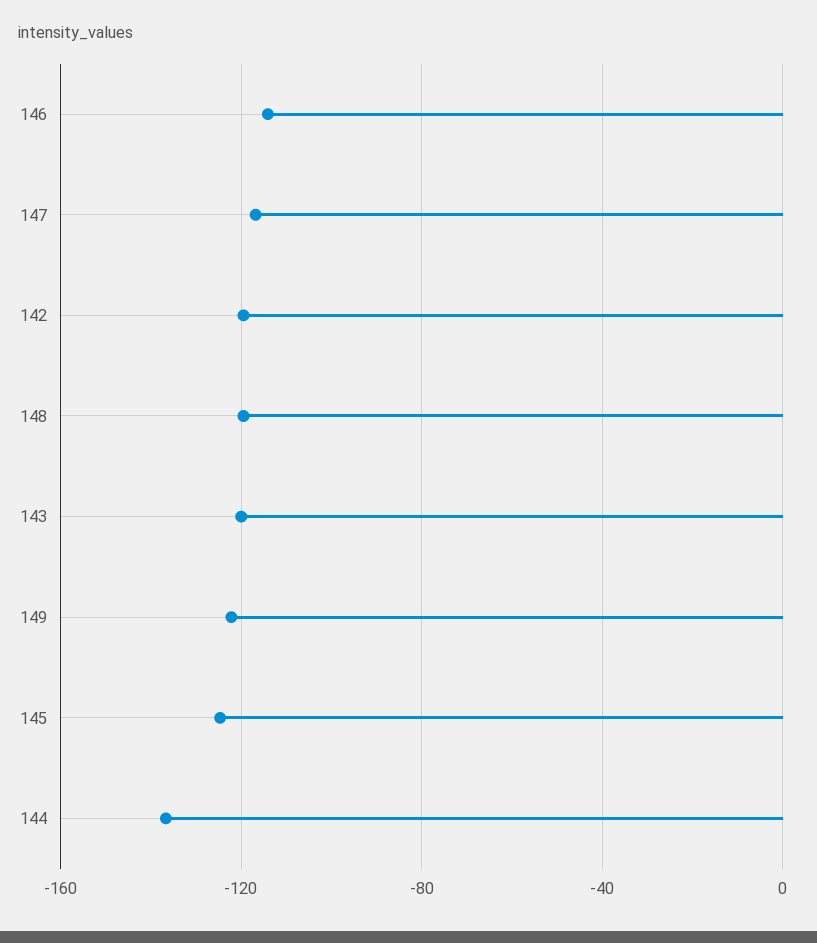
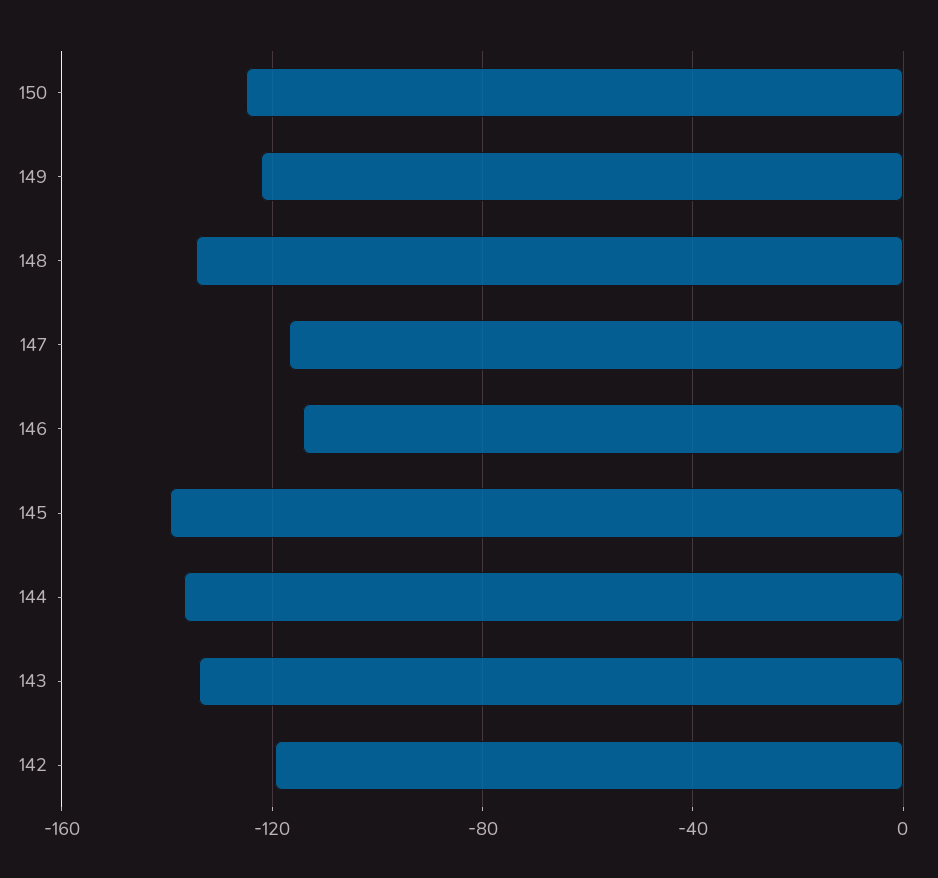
148: -120 -> -135
143: -120 -> -135
145: -125 -> -140
150: none -> -125

